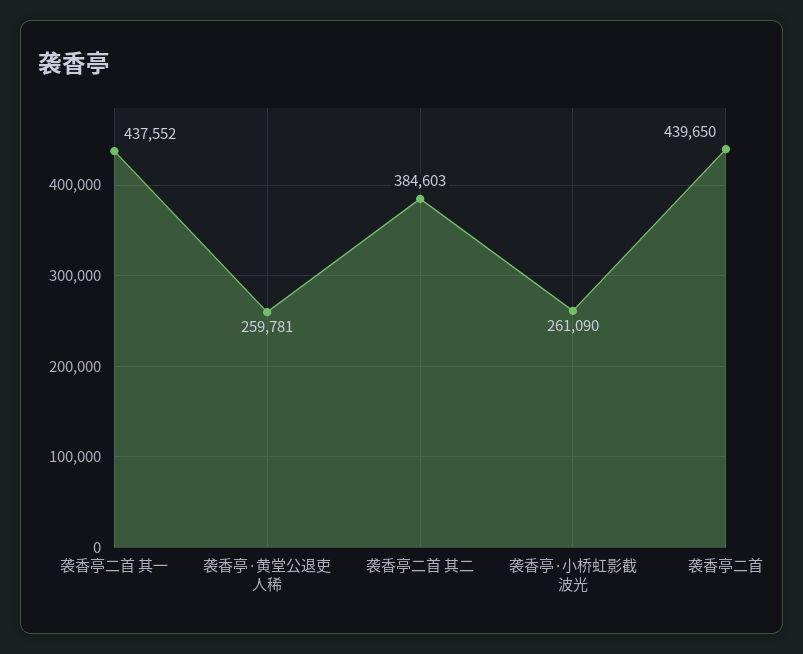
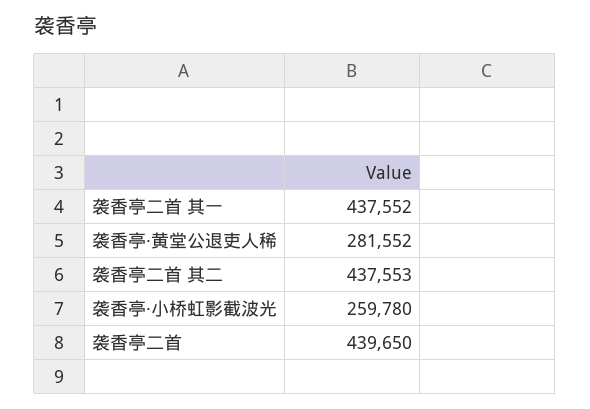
袭香亭·黄堂公退吏人稀: 259781 -> 281552
袭香亭二首 其二: 384603 -> 437553
袭香亭·小桥虹影截波光: 261090 -> 259780

